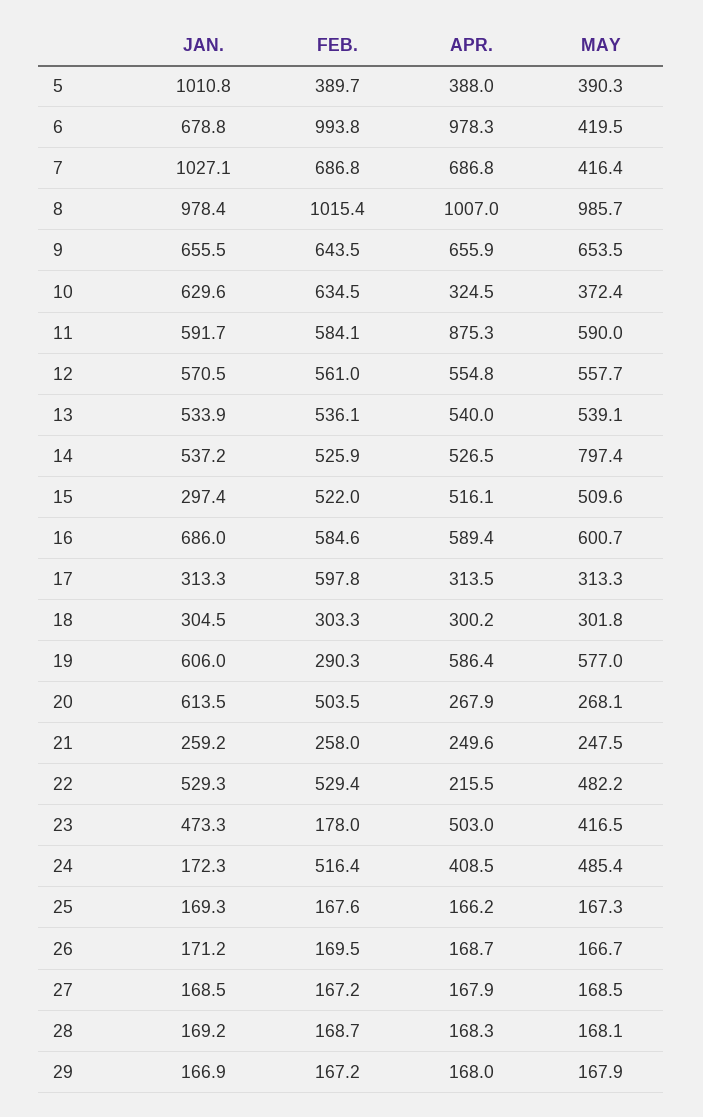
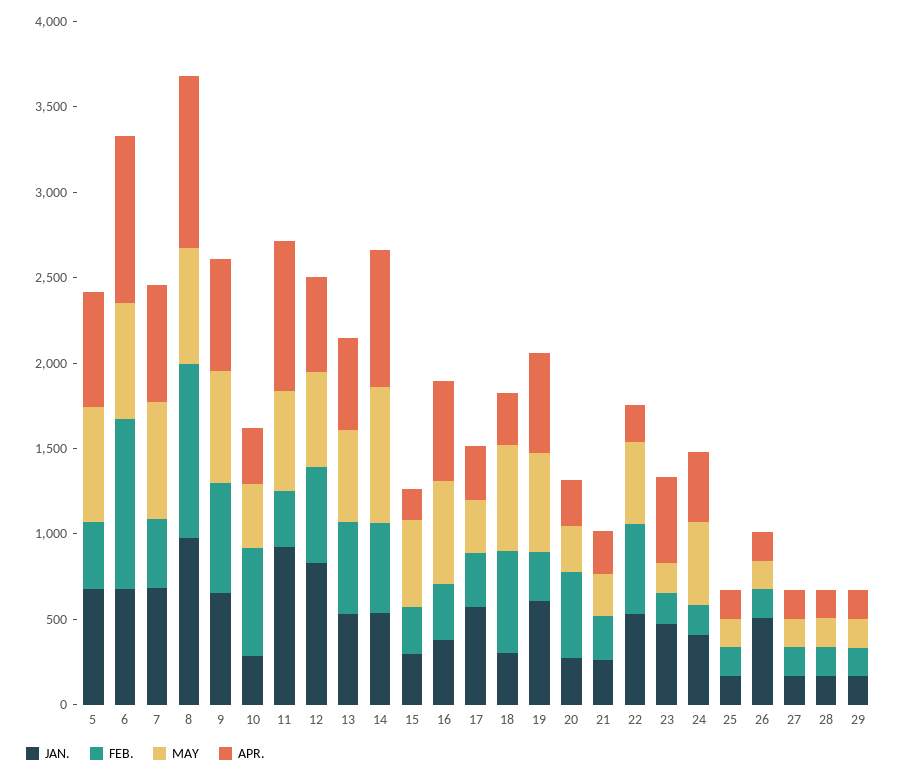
JAN., 5: 1010.8 -> 700
APR., 5: 388 -> 700
MAY, 5: 390.3 -> 700
MAY, 6: 419.5 -> 700
JAN., 7: 1027.1 -> 700
FEB., 7: 686.8 -> 400
MAY, 7: 416.4 -> 700
MAY, 8: 985.7 -> 700
JAN., 10: 629.6 -> 300
JAN., 11: 591.7 -> 900
FEB., 11: 584.1 -> 300
JAN., 12: 570.5 -> 800
APR., 14: 526.5 -> 800
FEB., 15: 522 -> 300
APR., 15: 516.1 -> 200
JAN., 16: 686 -> 400
FEB., 16: 584.6 -> 300
JAN., 17: 313.3 -> 600
FEB., 17: 597.8 -> 300
FEB., 18: 303.3 -> 600
MAY, 18: 301.8 -> 600
JAN., 20: 613.5 -> 300
MAY, 23: 416.5 -> 200
JAN., 24: 172.3 -> 400
FEB., 24: 516.4 -> 200
JAN., 26: 171.2 -> 500

